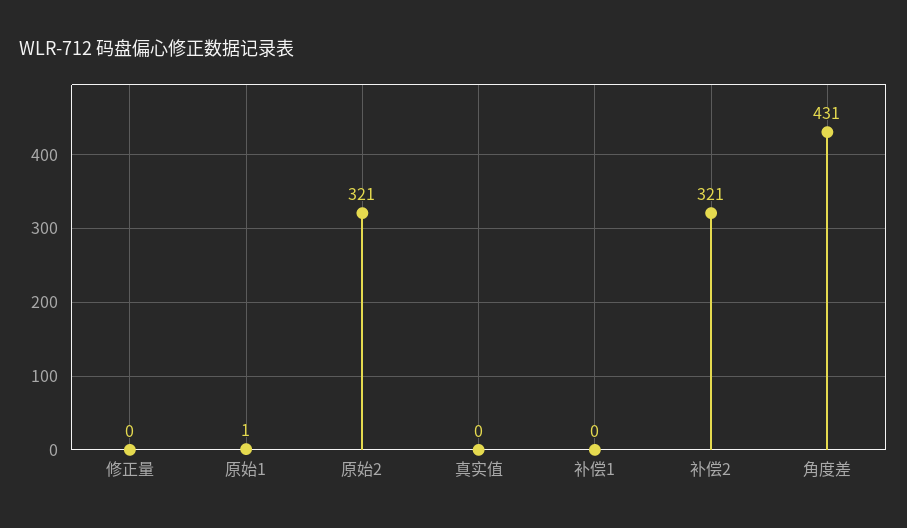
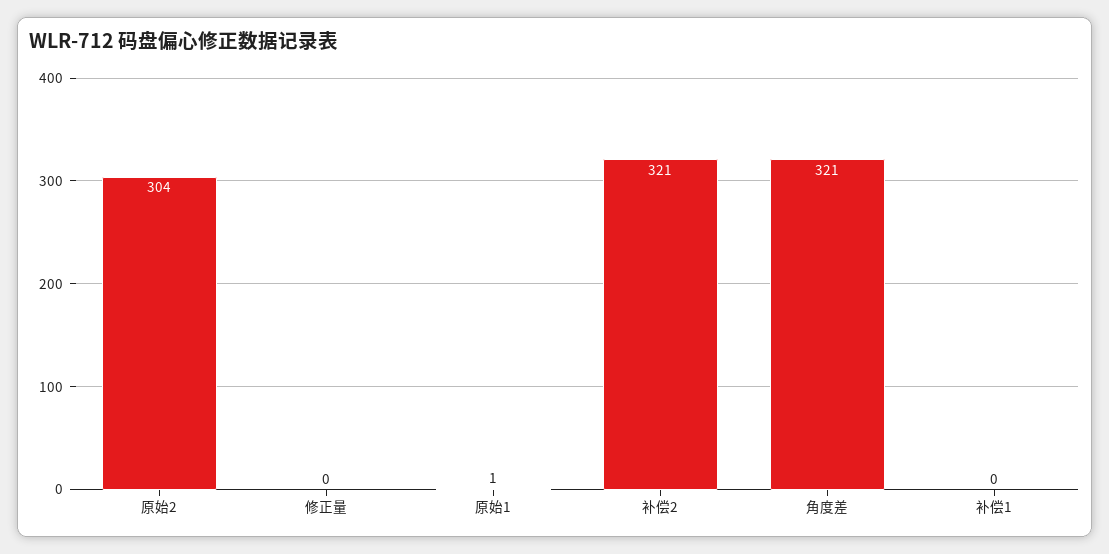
原始2: 321 -> 304
真实值: 0 -> none
角度差: 431 -> 321

